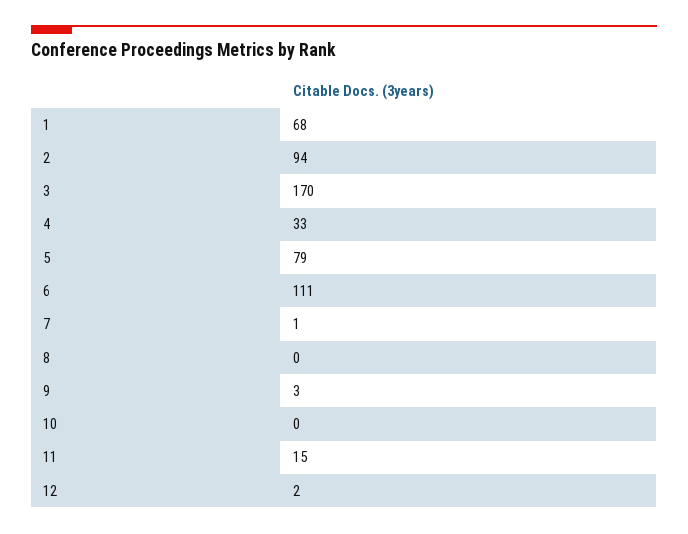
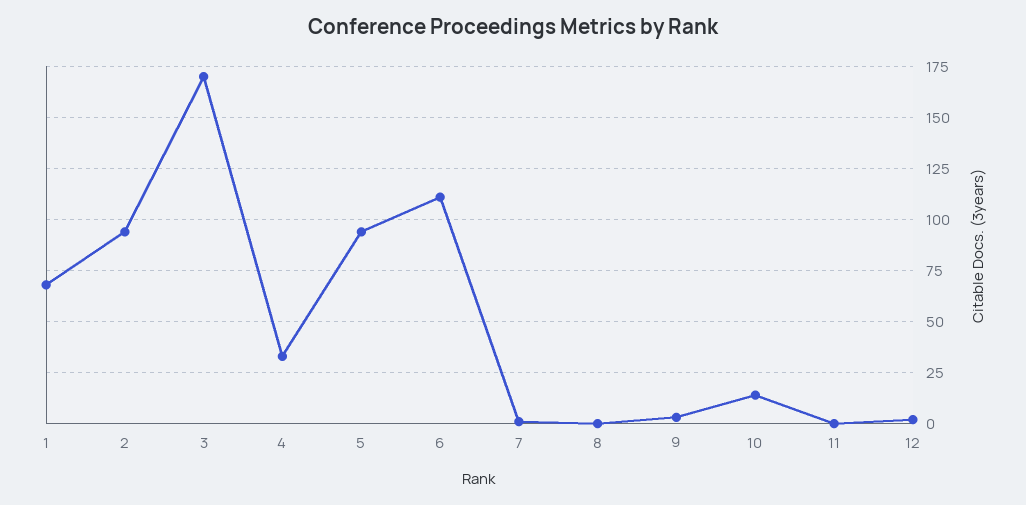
5: 79 -> 95
10: 0 -> 15
11: 15 -> 0

